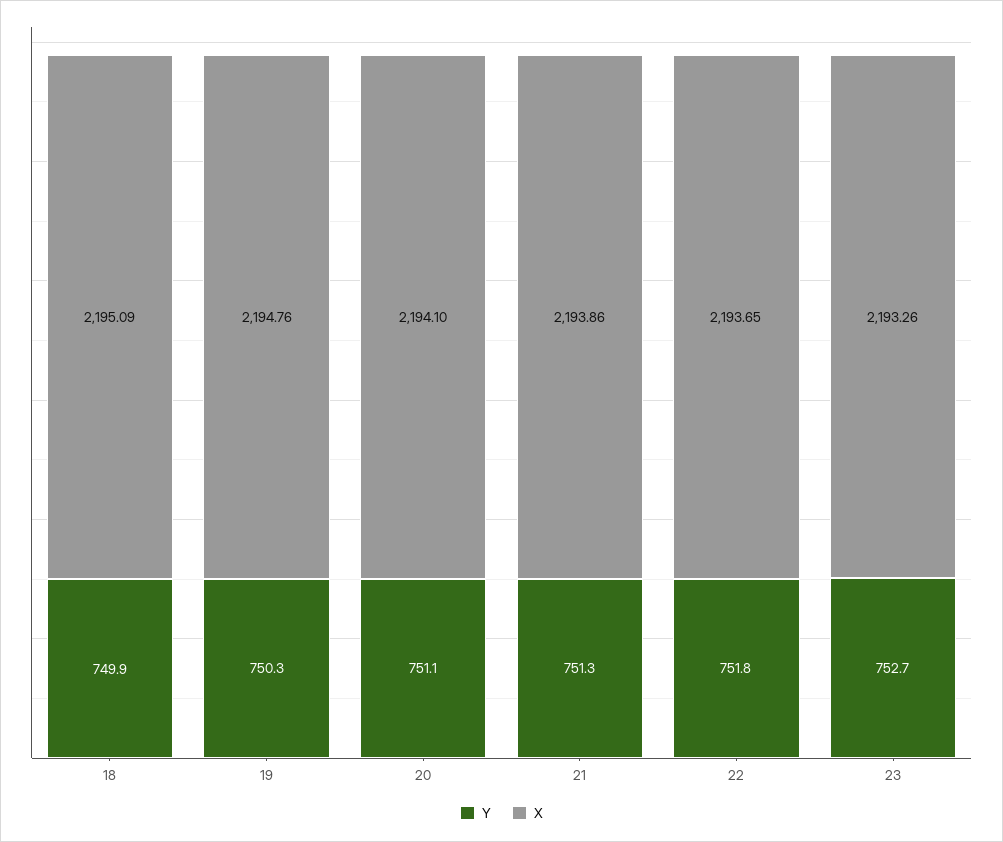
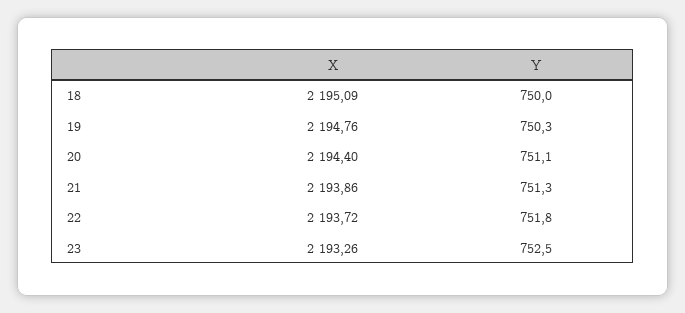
Y, 18: 749.9 -> 750
X, 20: 2194.1 -> 2194.4
X, 22: 2193.65 -> 2193.72
Y, 23: 752.7 -> 752.5

